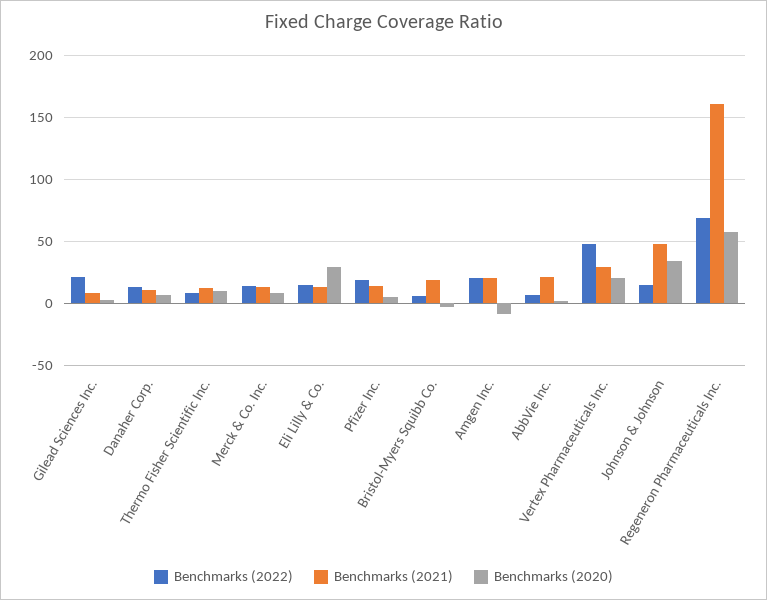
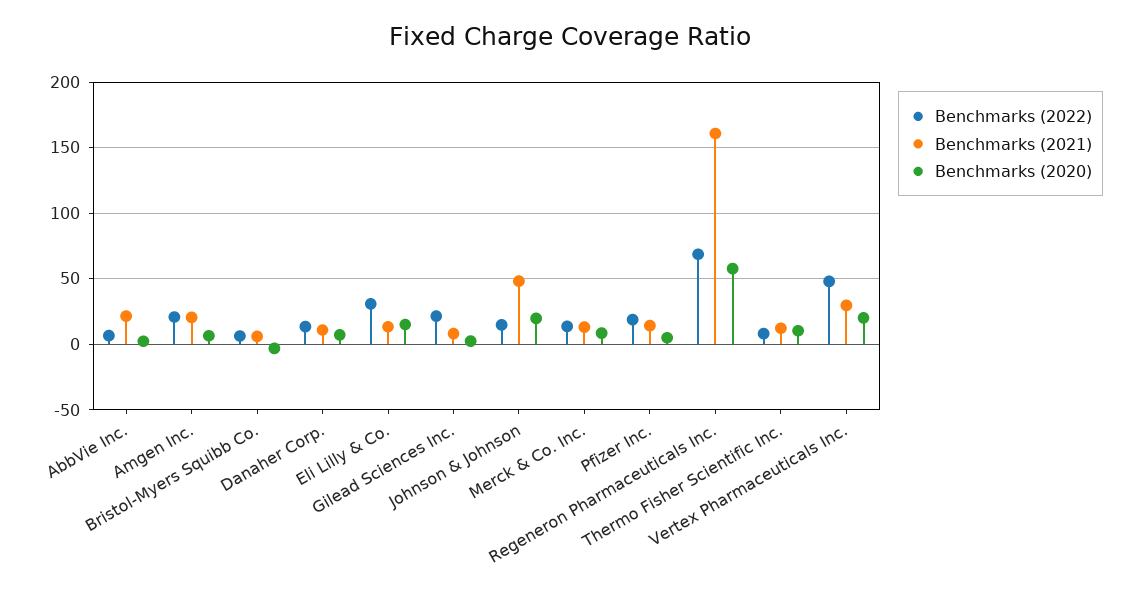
Benchmarks (2022), Eli Lilly & Co.: 15 -> 30
Benchmarks (2020), Eli Lilly & Co.: 30 -> 15
Benchmarks (2021), Bristol-Myers Squibb Co.: 20 -> 5
Benchmarks (2020), Amgen Inc.: -10 -> 5
Benchmarks (2020), Johnson & Johnson: 35 -> 20

